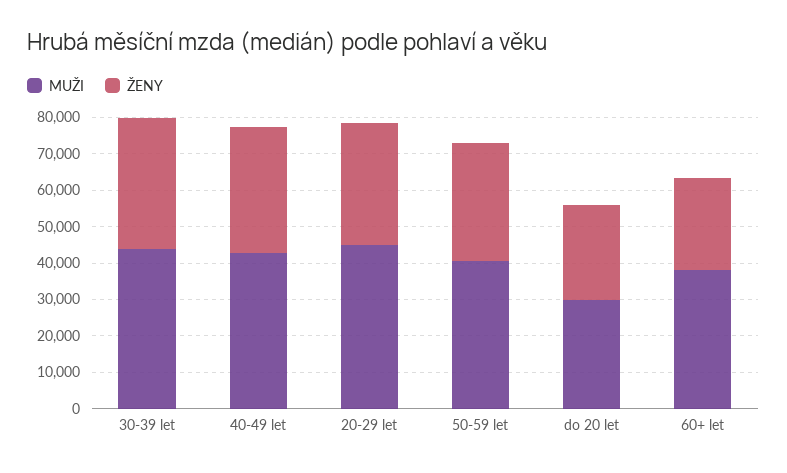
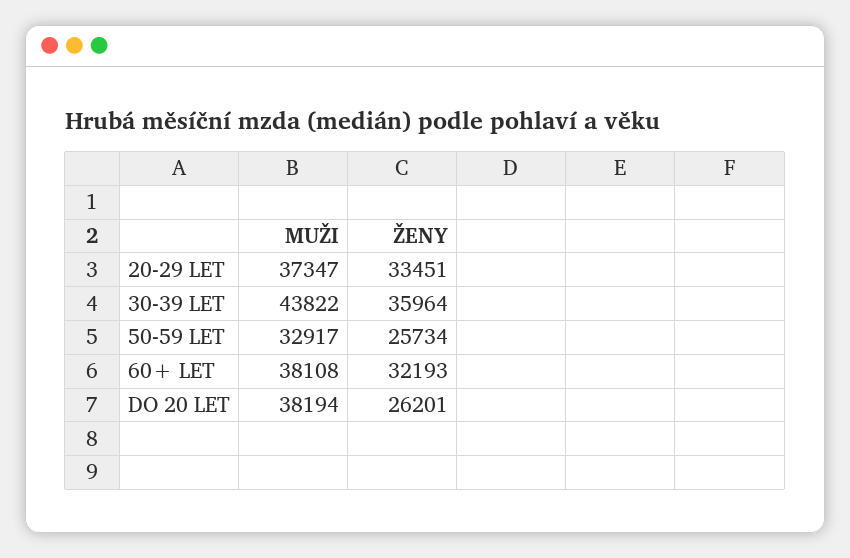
MUŽI, 40-49 let: 42500 -> none
ŽENY, 40-49 let: 35000 -> none
MUŽI, 20-29 let: 45000 -> 37347
MUŽI, 50-59 let: 40000 -> 32917
ŽENY, 50-59 let: 32500 -> 25734
MUŽI, do 20 let: 30000 -> 38194
ŽENY, 60+ let: 25000 -> 32193

